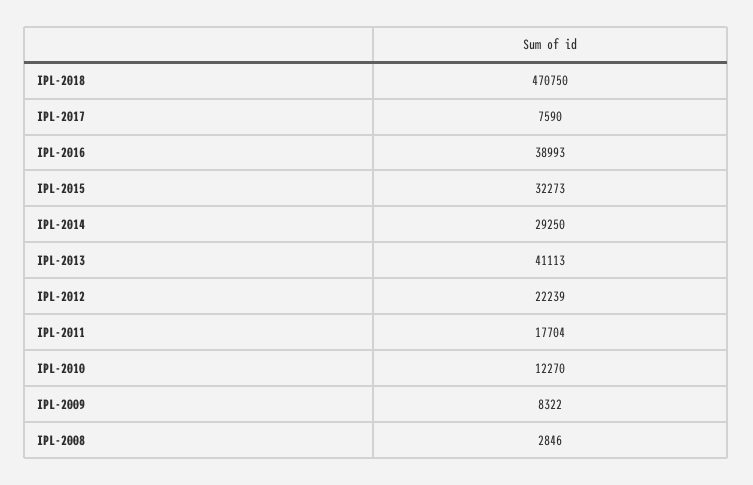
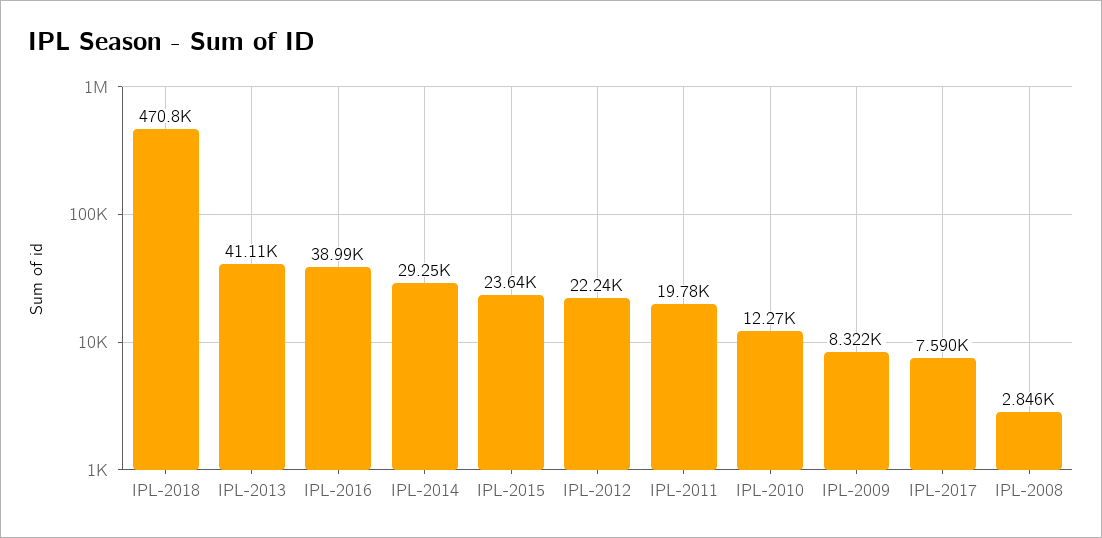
IPL-2015: 32273 -> 23640
IPL-2011: 17704 -> 19780

